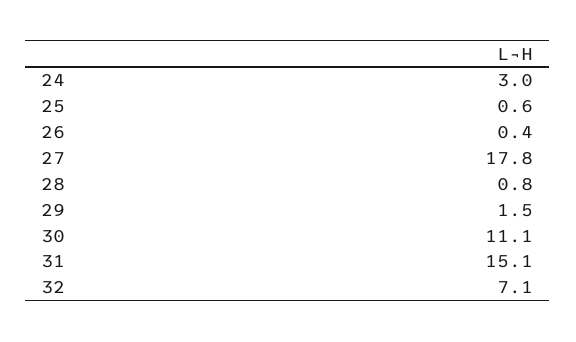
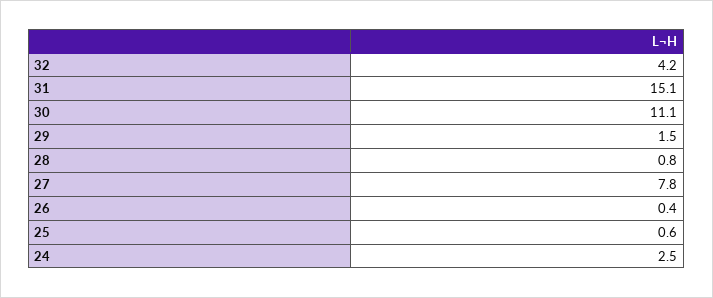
24: 3 -> 2.5
27: 17.8 -> 7.8
32: 7.1 -> 4.2

